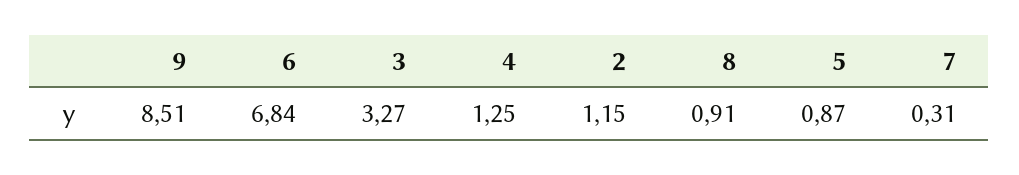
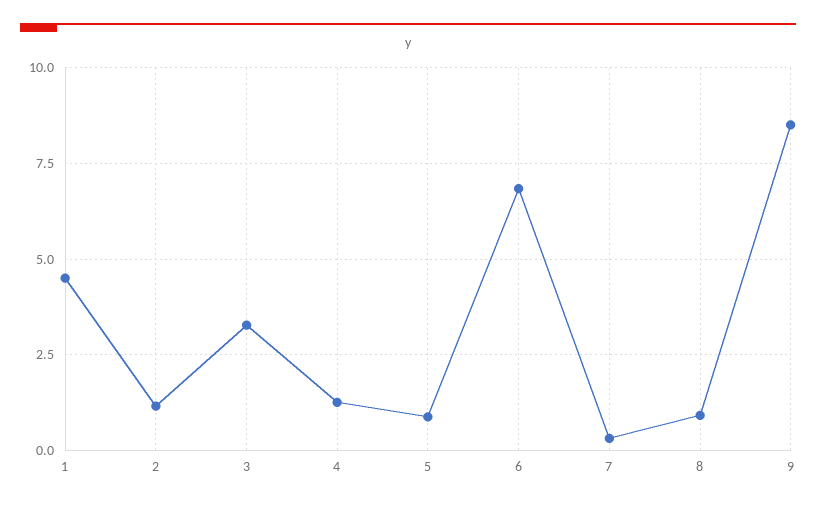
1: none -> 4.5

